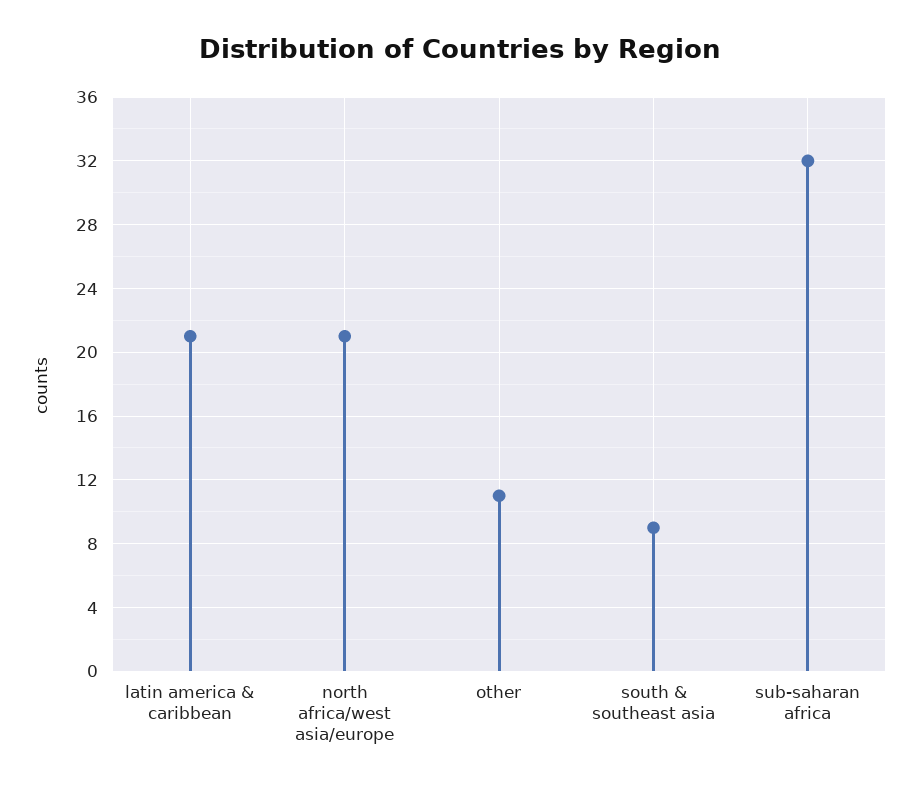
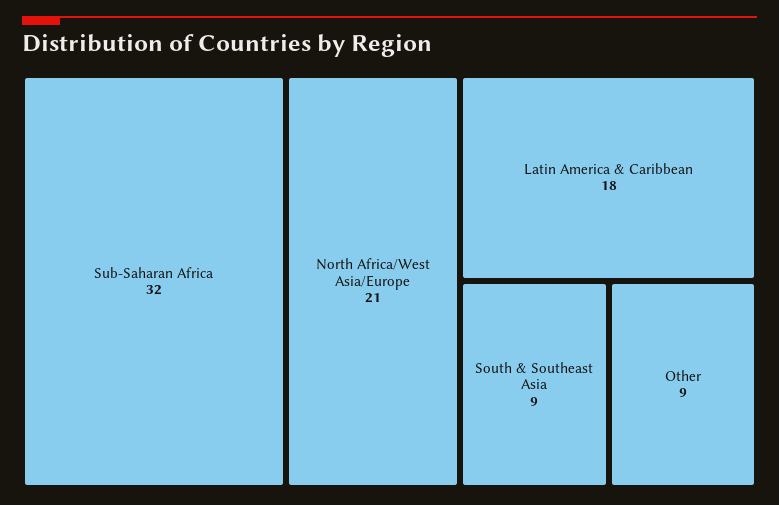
latin america & caribbean: 21 -> 18
other: 11 -> 9

